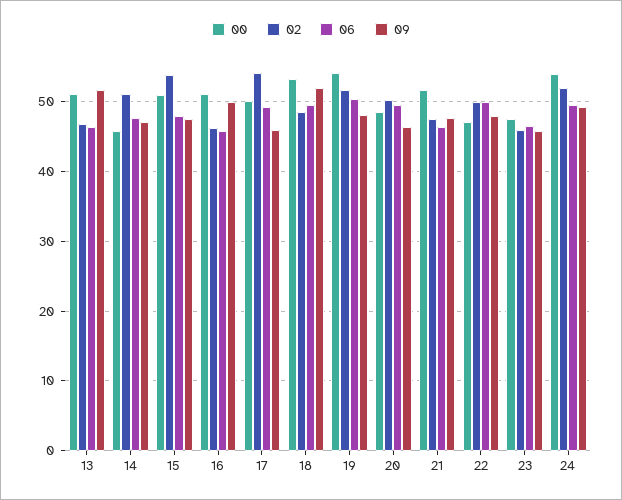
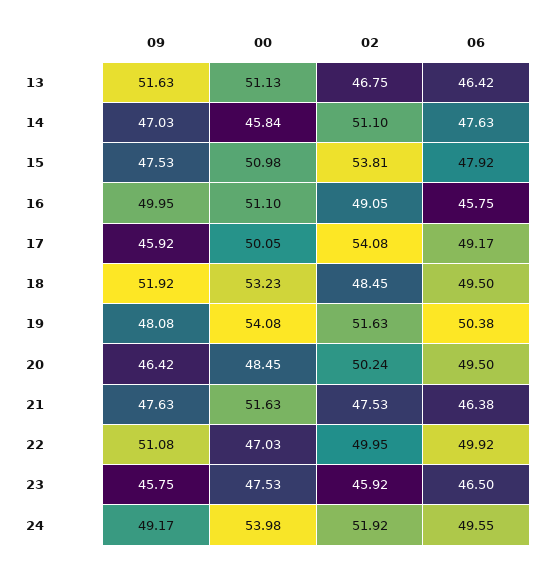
02, 16: 46 -> 49.05
09, 22: 48 -> 51.08

